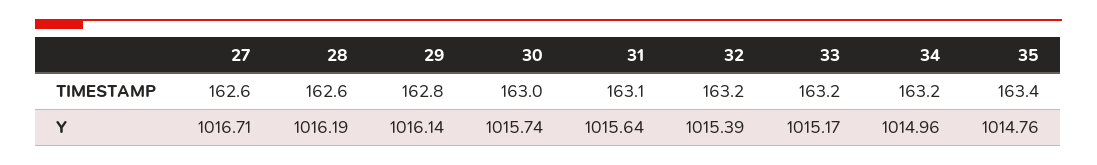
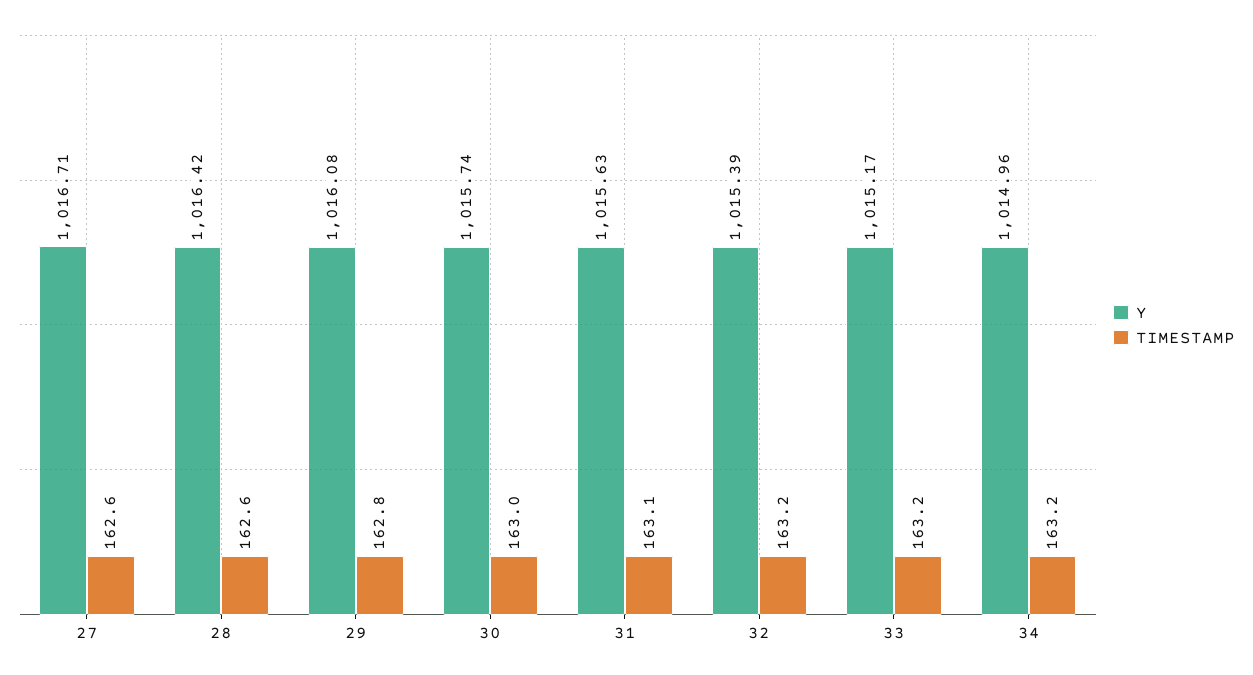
TIMESTAMP, 35: 163.4 -> none
Y, 28: 1016.19 -> 1016.42
Y, 29: 1016.14 -> 1016.08
Y, 31: 1015.64 -> 1015.63
Y, 35: 1014.76 -> none

